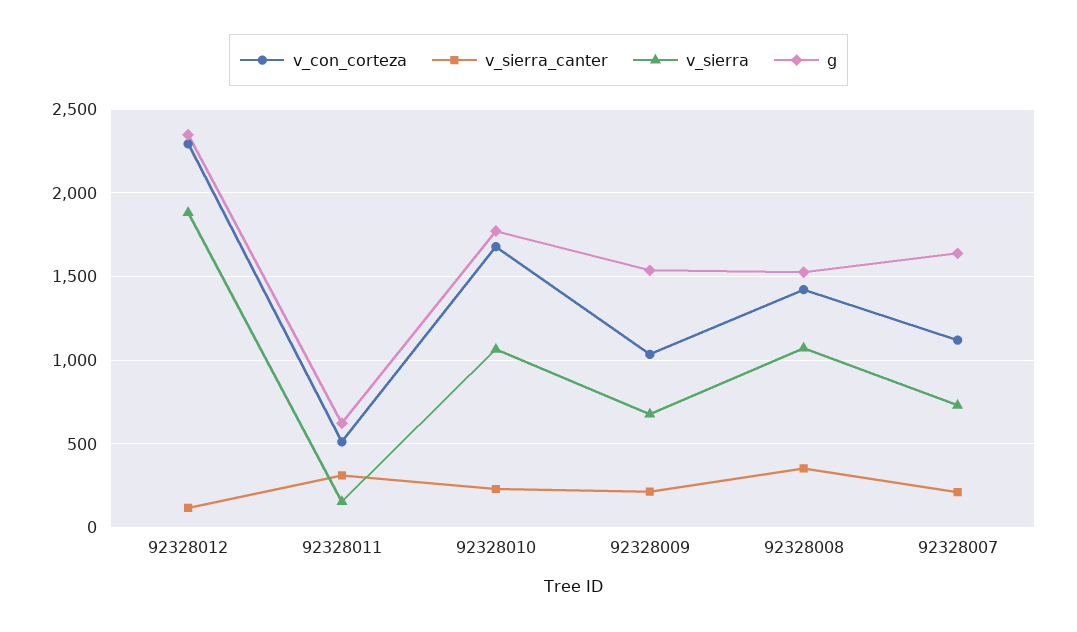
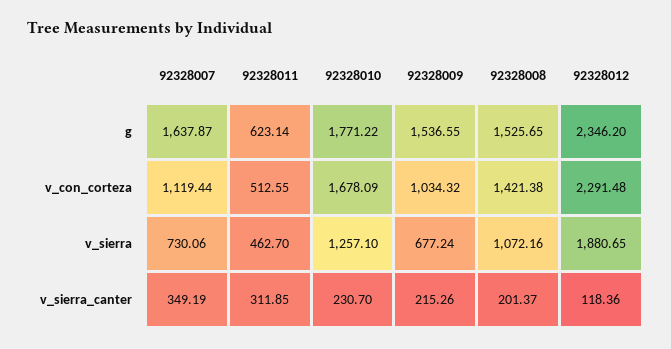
v_sierra, 92328011: 150 -> 462.7
v_sierra, 92328010: 1050 -> 1257.1
v_sierra_canter, 92328008: 350 -> 201.37
v_sierra_canter, 92328007: 200 -> 349.19

